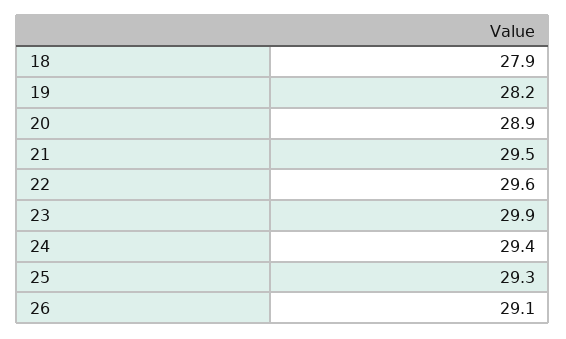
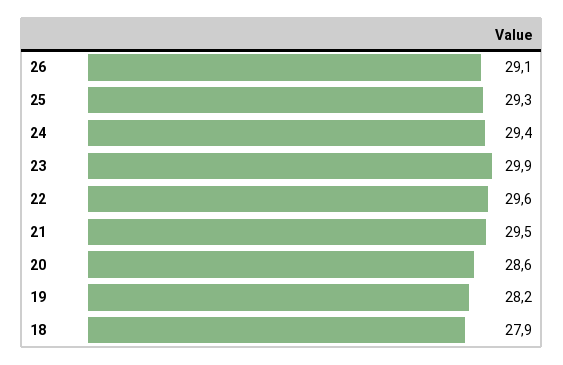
20: 28.9 -> 28.6

